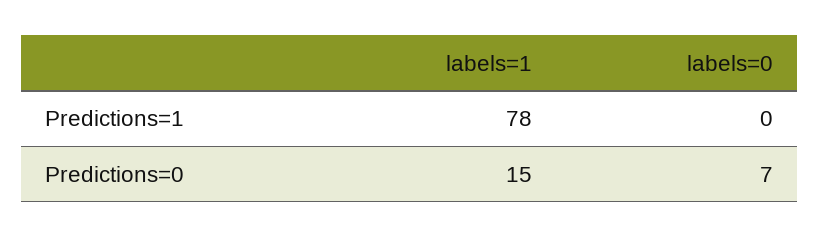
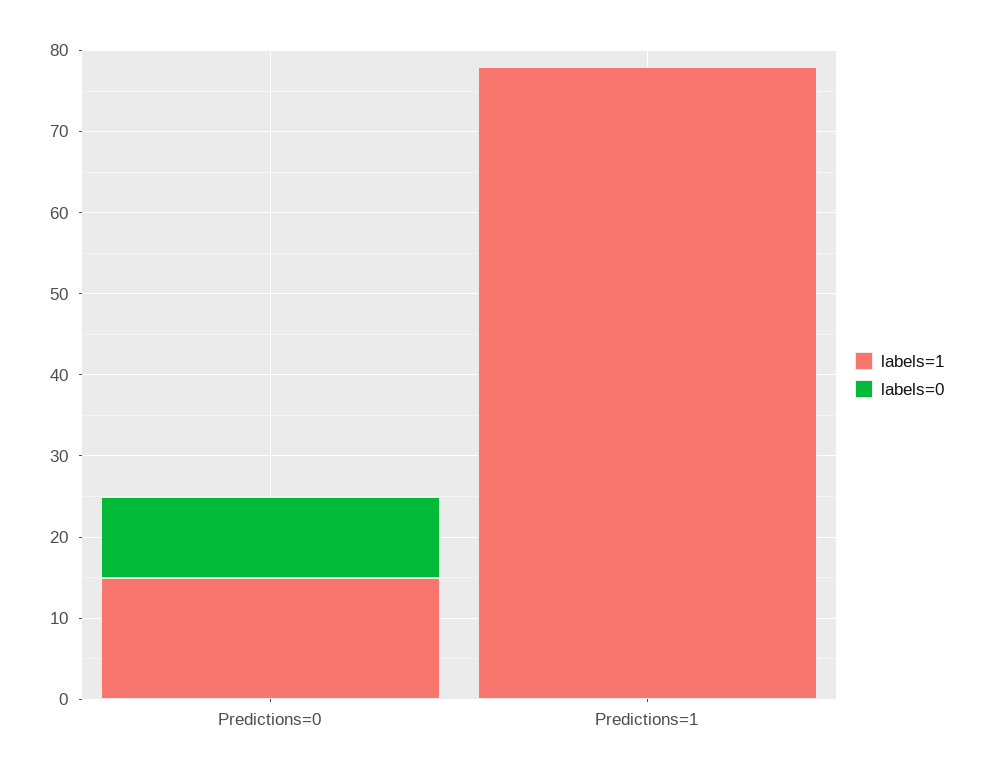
labels=0, Predictions=0: 7 -> 10

